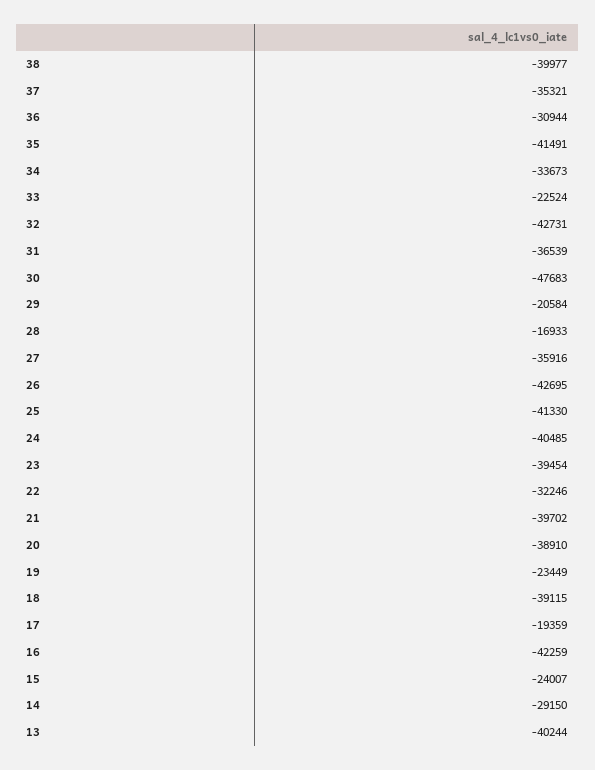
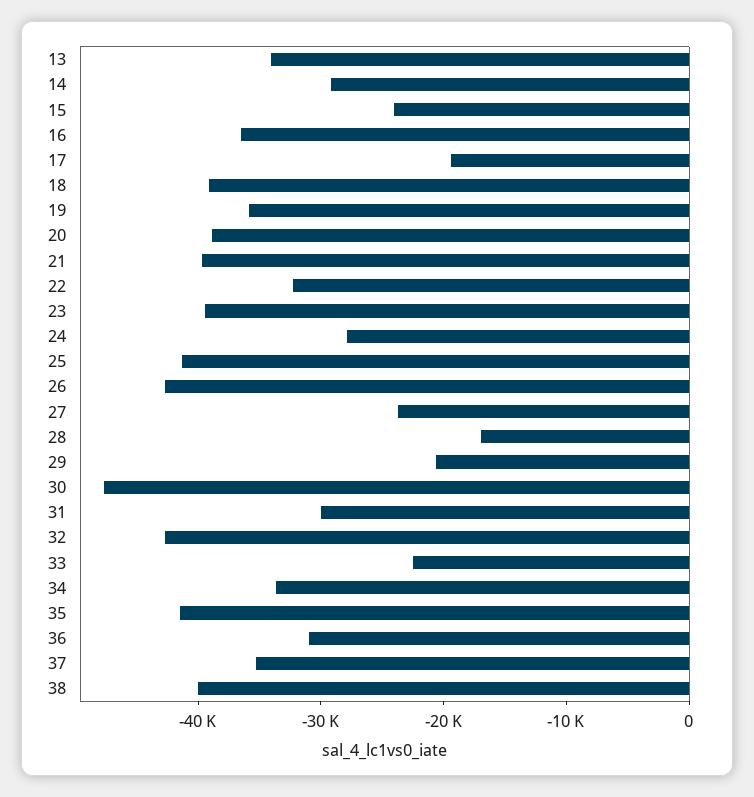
31: -36539 -> -30000
27: -35916 -> -24000
24: -40485 -> -28000
19: -23449 -> -36000
16: -42259 -> -36000
13: -40244 -> -34000

